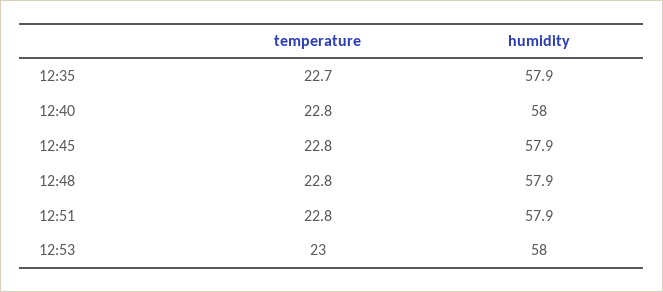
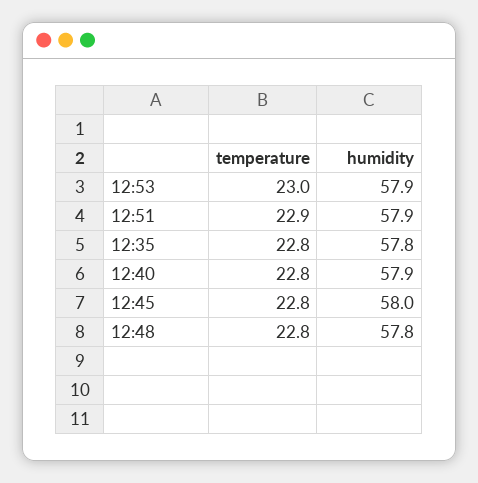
temperature, 12:35: 22.7 -> 22.8
humidity, 12:35: 57.9 -> 57.8
humidity, 12:40: 58 -> 57.9
humidity, 12:45: 57.9 -> 58
humidity, 12:48: 57.9 -> 57.8
temperature, 12:51: 22.8 -> 22.9
humidity, 12:53: 58 -> 57.9

